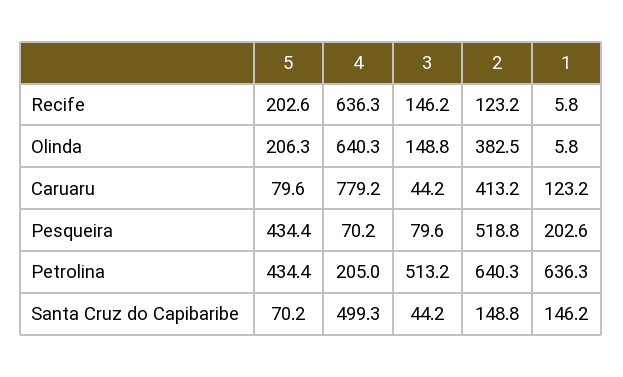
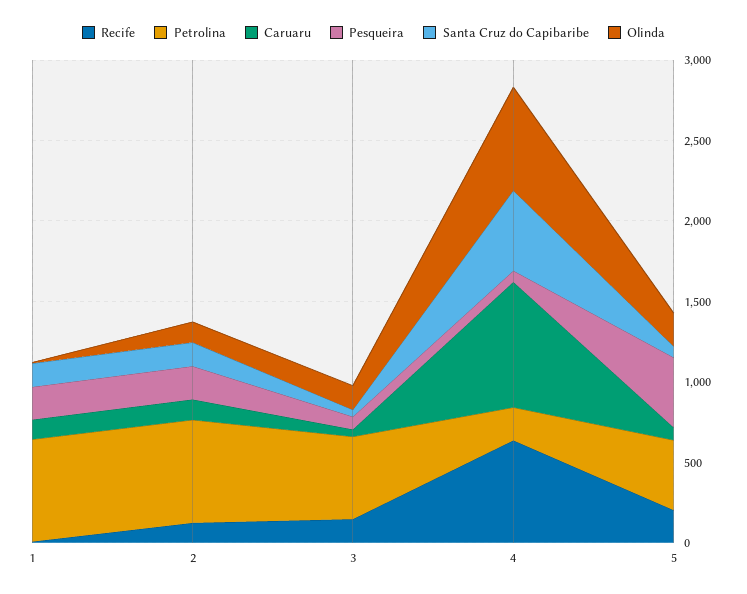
Olinda, 2: 382.5 -> 100
Caruaru, 2: 413.2 -> 100
Pesqueira, 2: 518.8 -> 200

